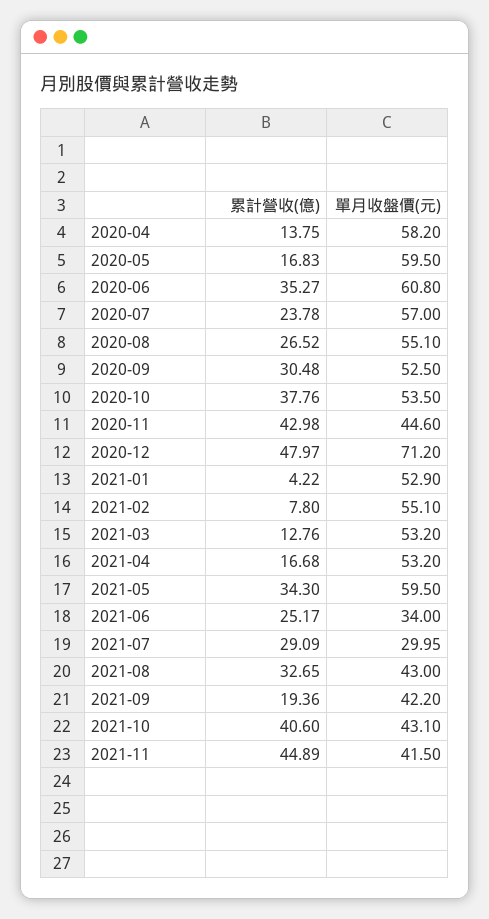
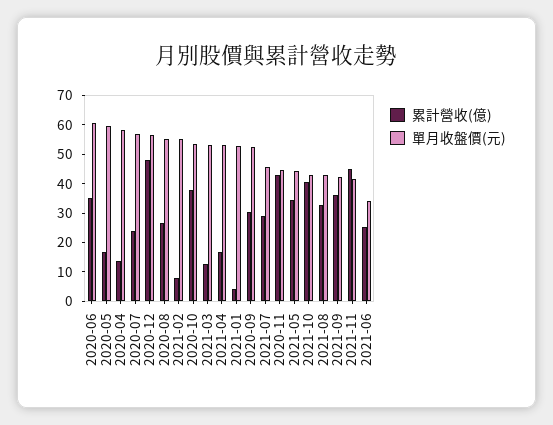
單月收盤價(元), 2020-12: 71.2 -> 55
單月收盤價(元), 2021-05: 59.5 -> 45
單月收盤價(元), 2021-07: 29.95 -> 45
累計營收(億), 2021-09: 19.36 -> 35

